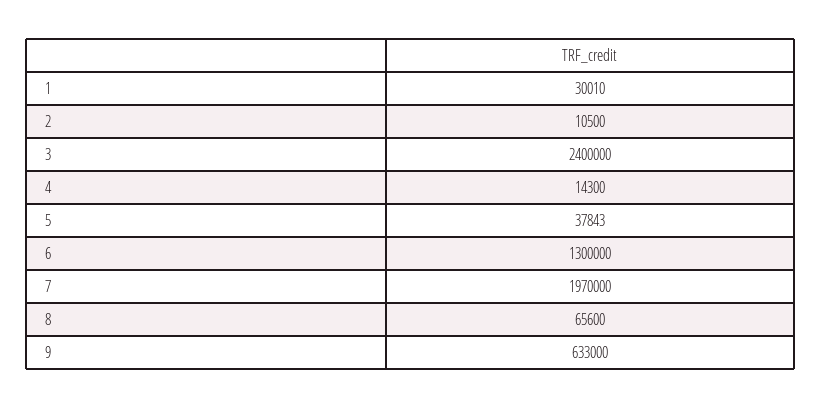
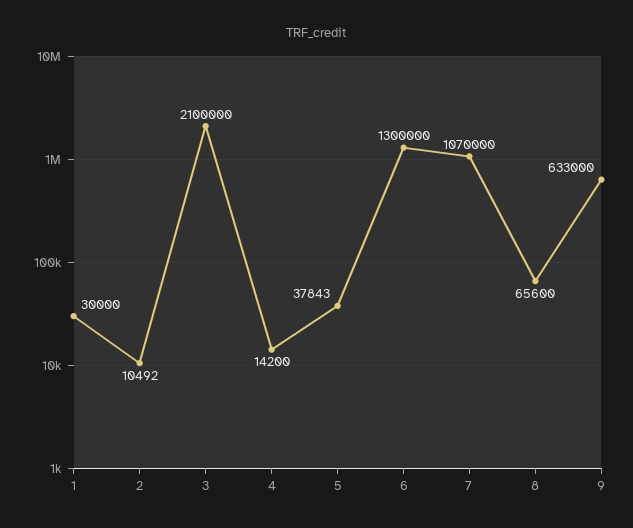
1: 30010 -> 30000
2: 10500 -> 10492
3: 2400000 -> 2100000
4: 14300 -> 14200
7: 1970000 -> 1070000

